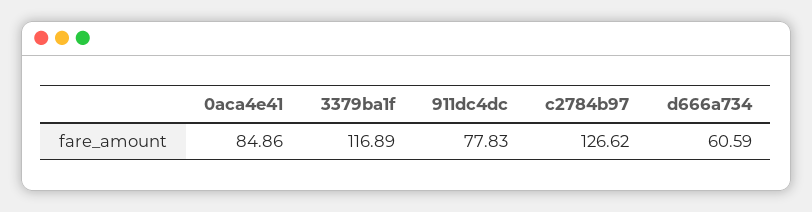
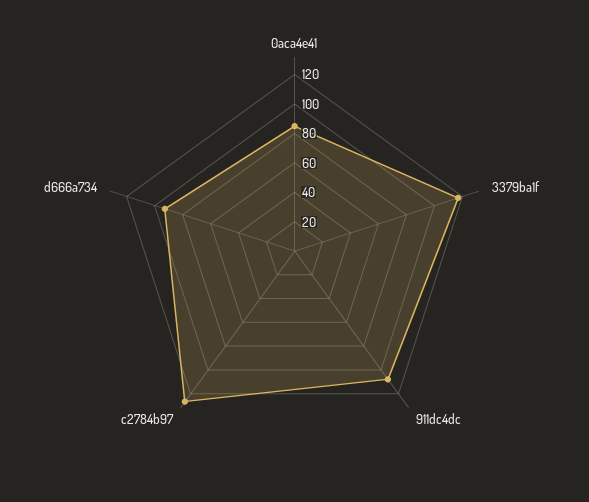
911dc4dc: 77.83 -> 110
d666a734: 60.59 -> 90

